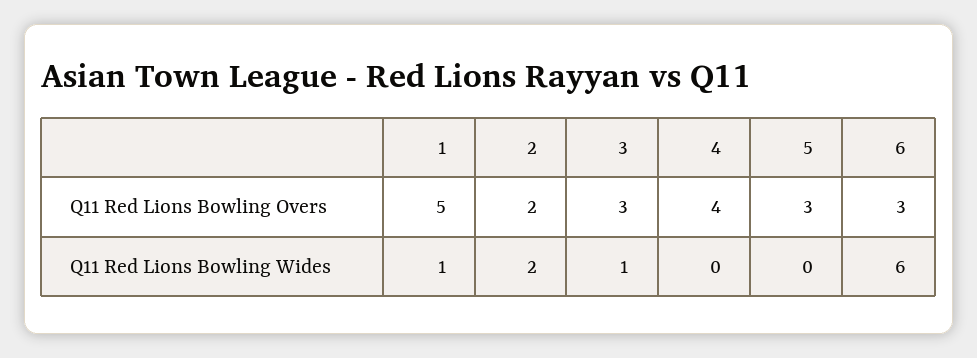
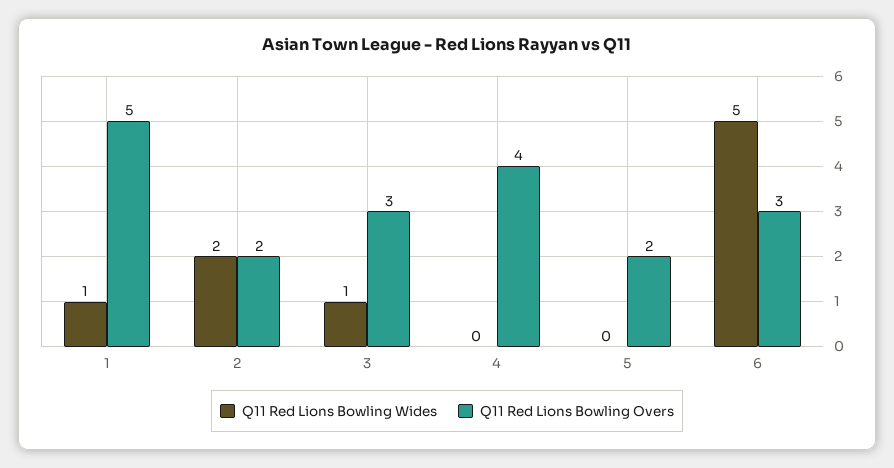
Q11 Red Lions Bowling Overs, 5: 3 -> 2
Q11 Red Lions Bowling Wides, 6: 6 -> 5

